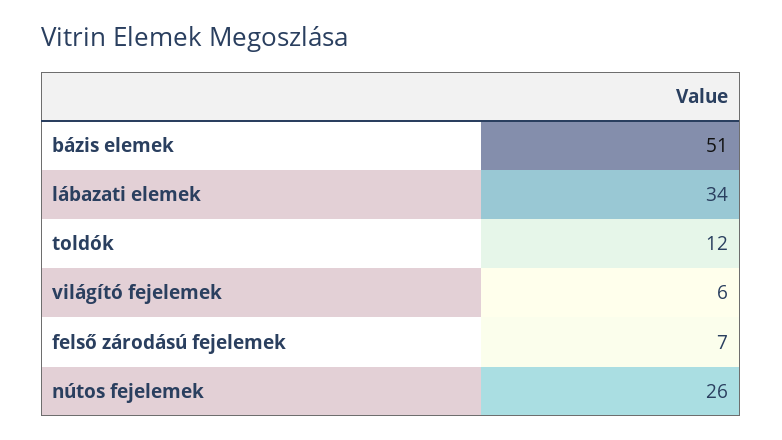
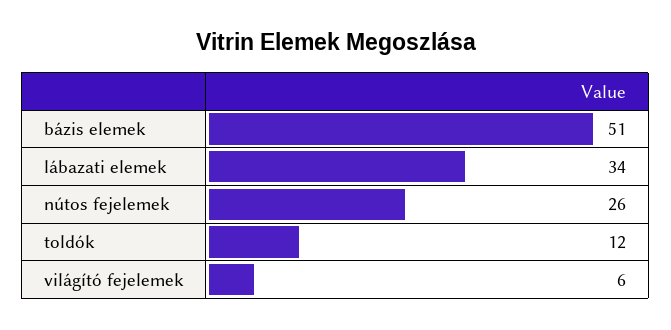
felső zárodású fejelemek: 7 -> none

